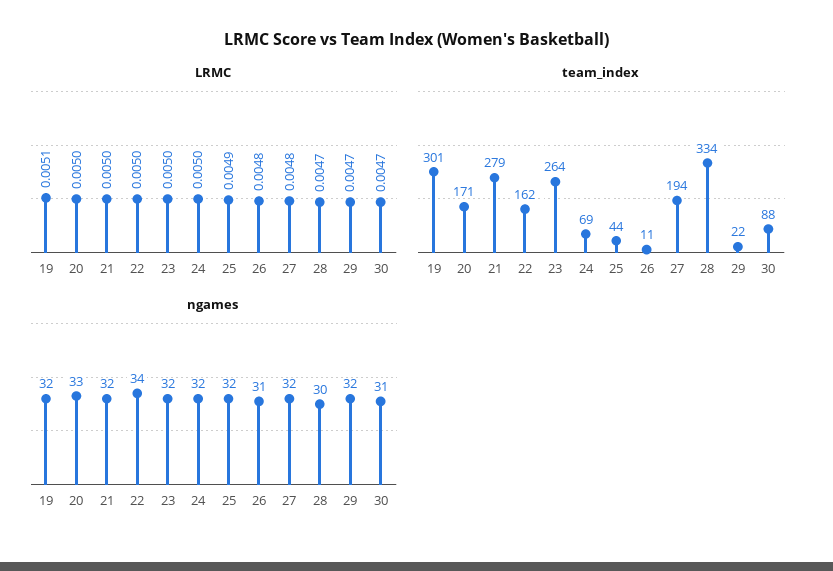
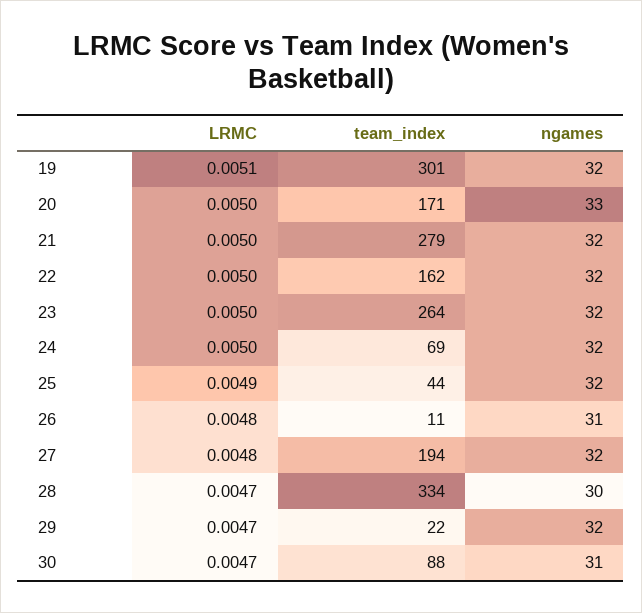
ngames, 22: 34 -> 32

